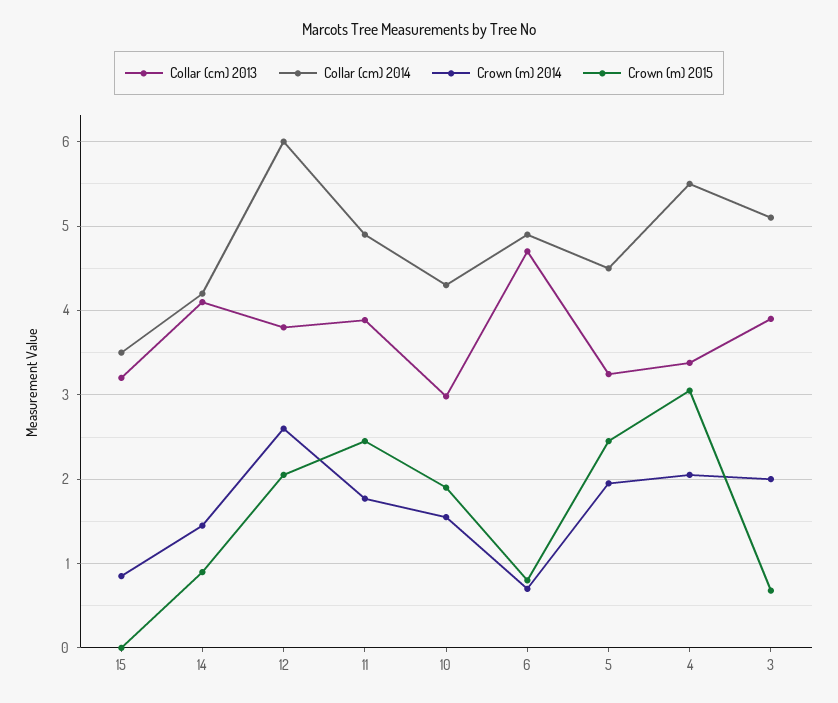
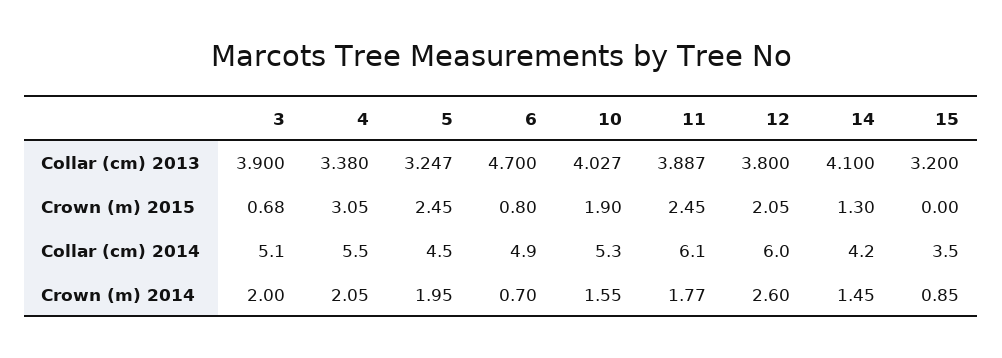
Crown (m) 2015, 14: 0.9 -> 1.3
Collar (cm) 2014, 11: 4.9 -> 6.1
Collar (cm) 2013, 10: 3 -> 4.027
Collar (cm) 2014, 10: 4.3 -> 5.3

